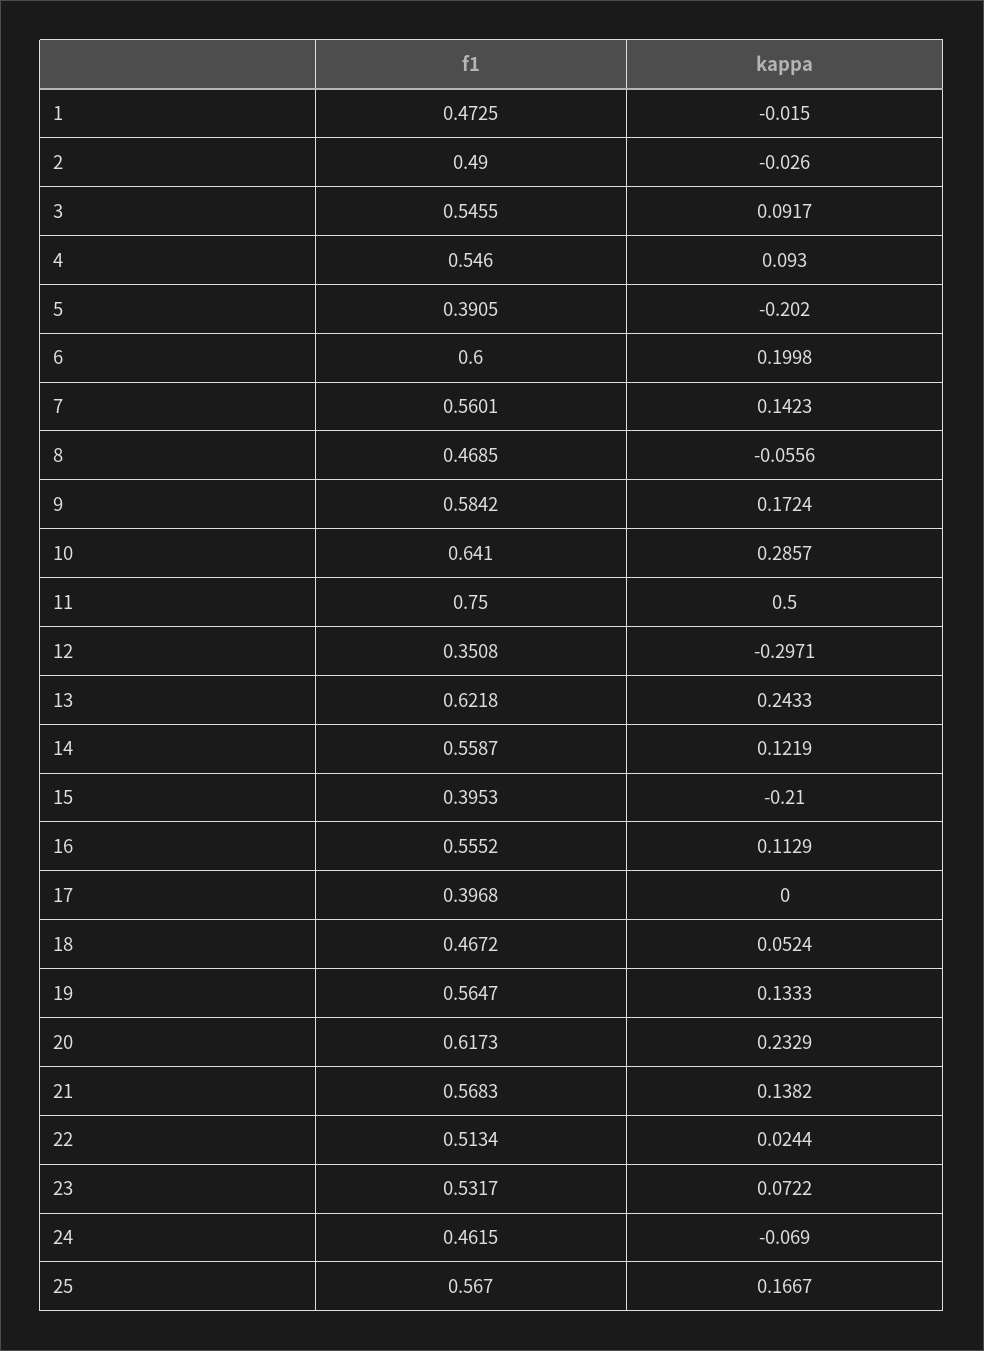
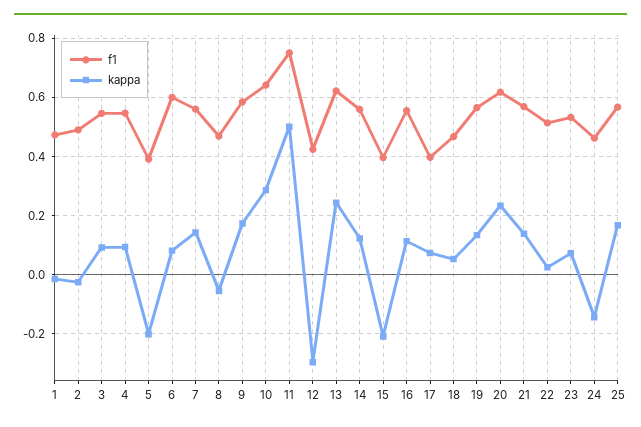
kappa, 6: 0.1998 -> 0.075
f1, 12: 0.3508 -> 0.425
kappa, 17: 0 -> 0.075
kappa, 24: -0.069 -> -0.15

